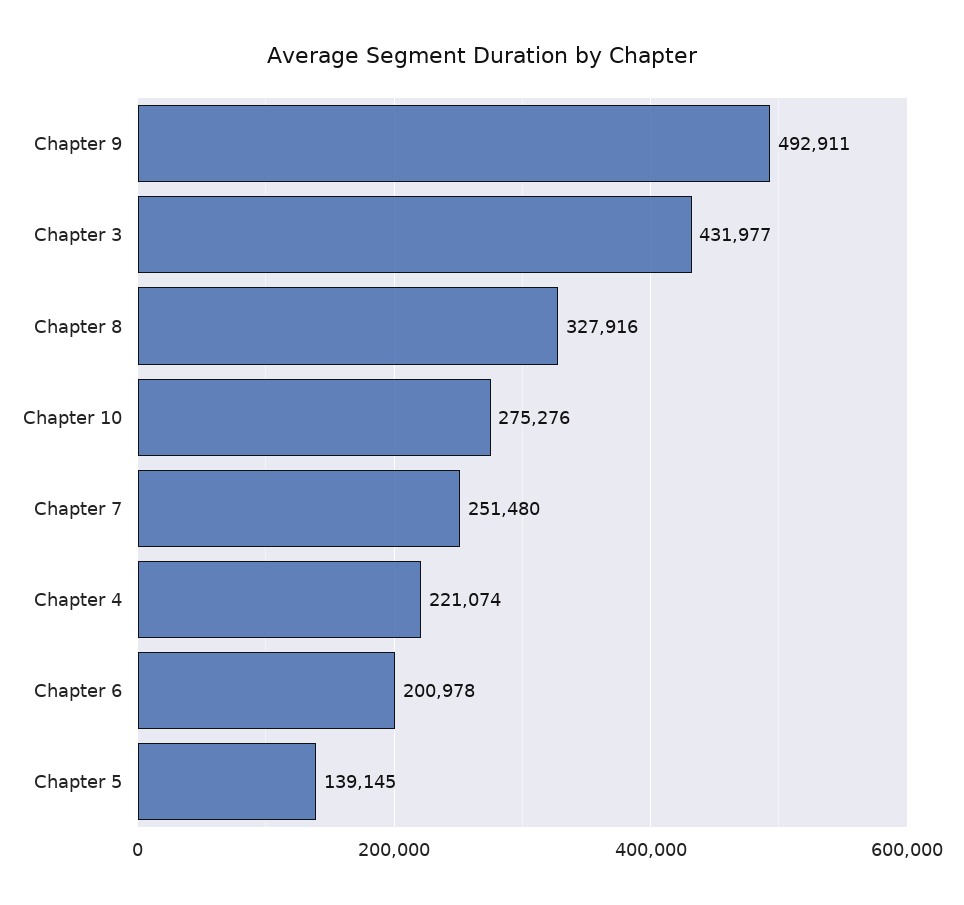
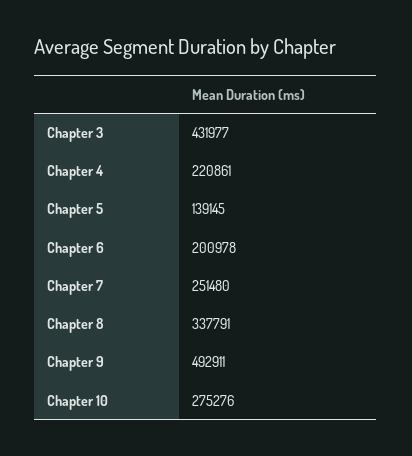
Chapter 8: 327916 -> 337791
Chapter 4: 221074 -> 220861

